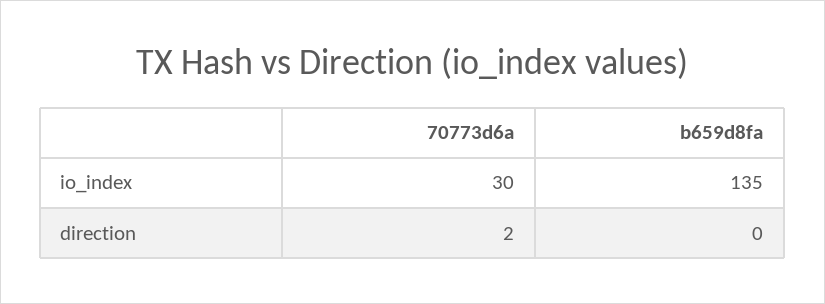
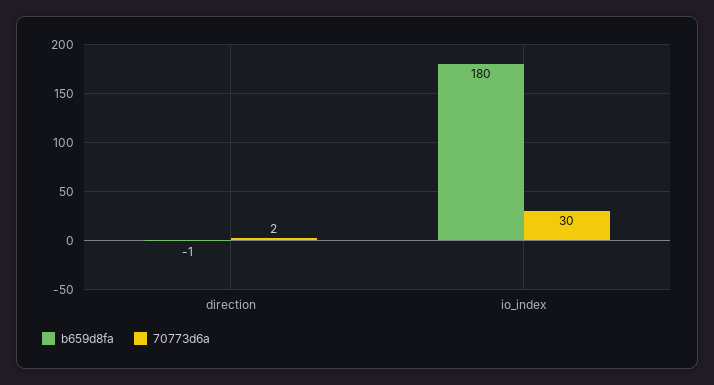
b659d8fa, io_index: 135 -> 180
b659d8fa, direction: 0 -> -1

